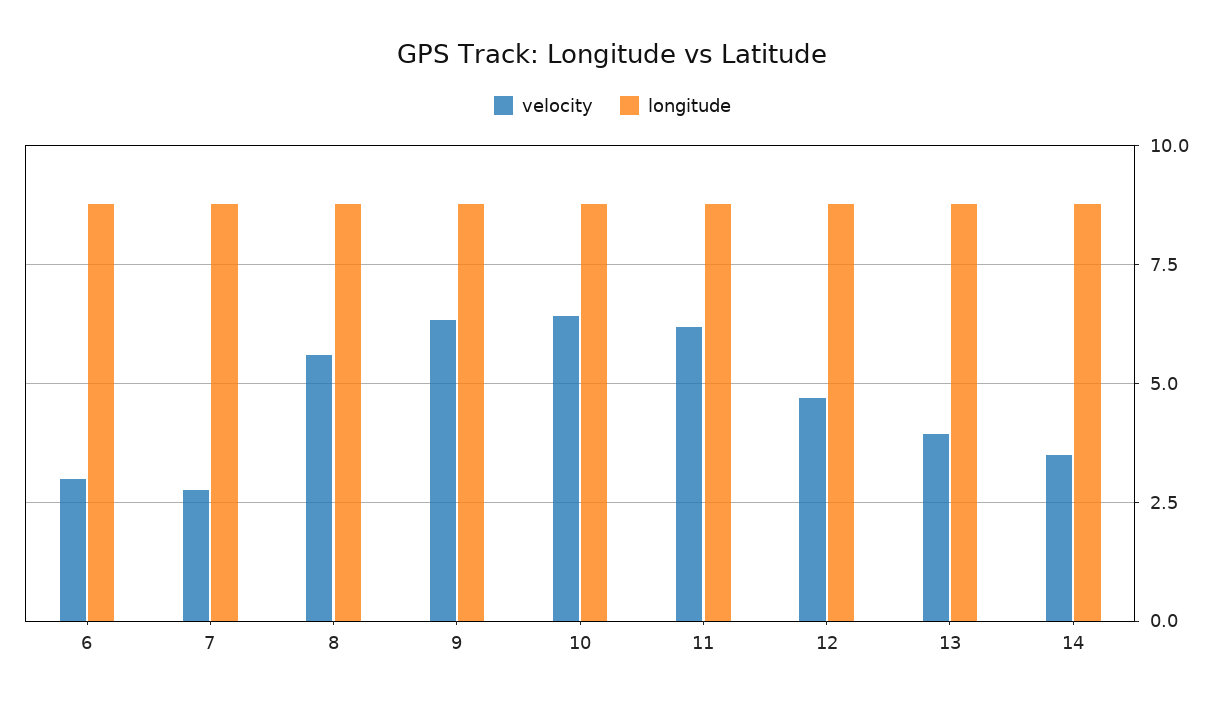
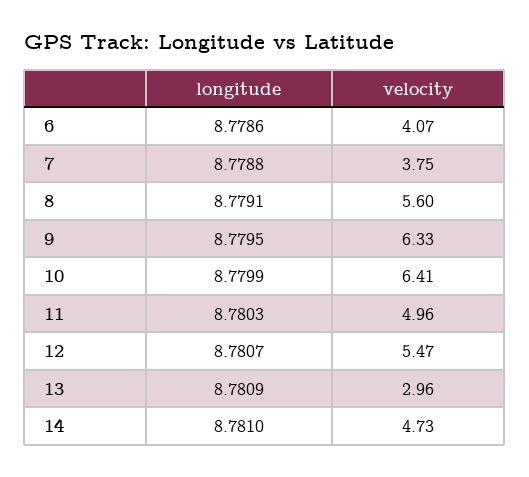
velocity, 6: 3 -> 4.07
velocity, 7: 2.75 -> 3.75
velocity, 11: 6.25 -> 4.96
velocity, 12: 4.75 -> 5.47
velocity, 13: 4 -> 2.96
velocity, 14: 3.5 -> 4.73

